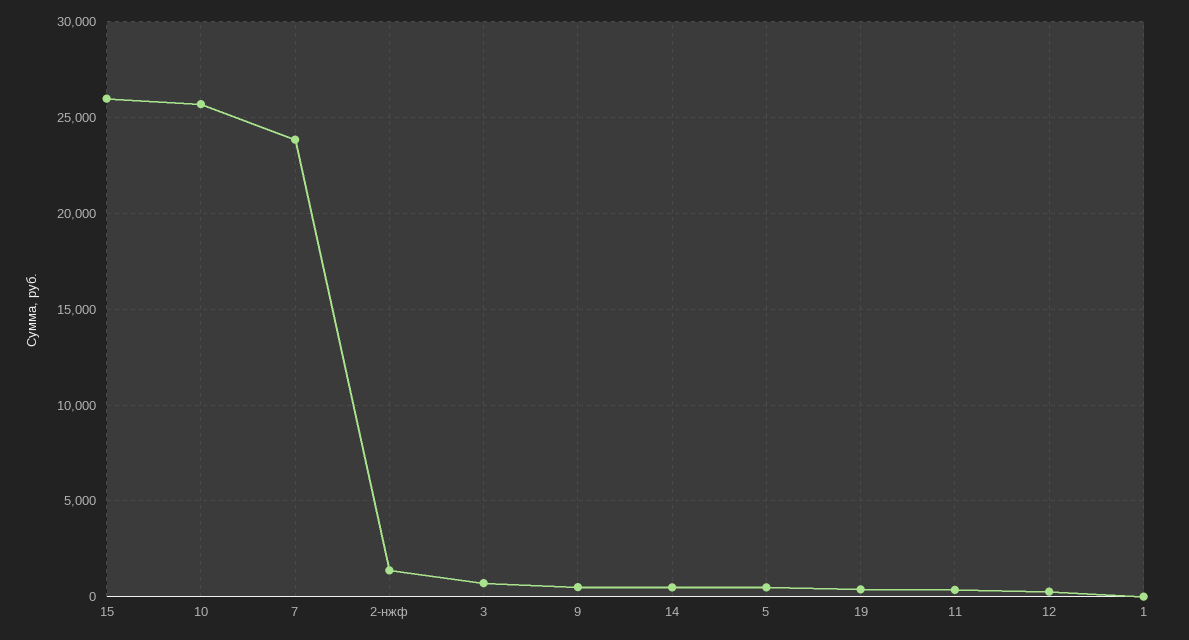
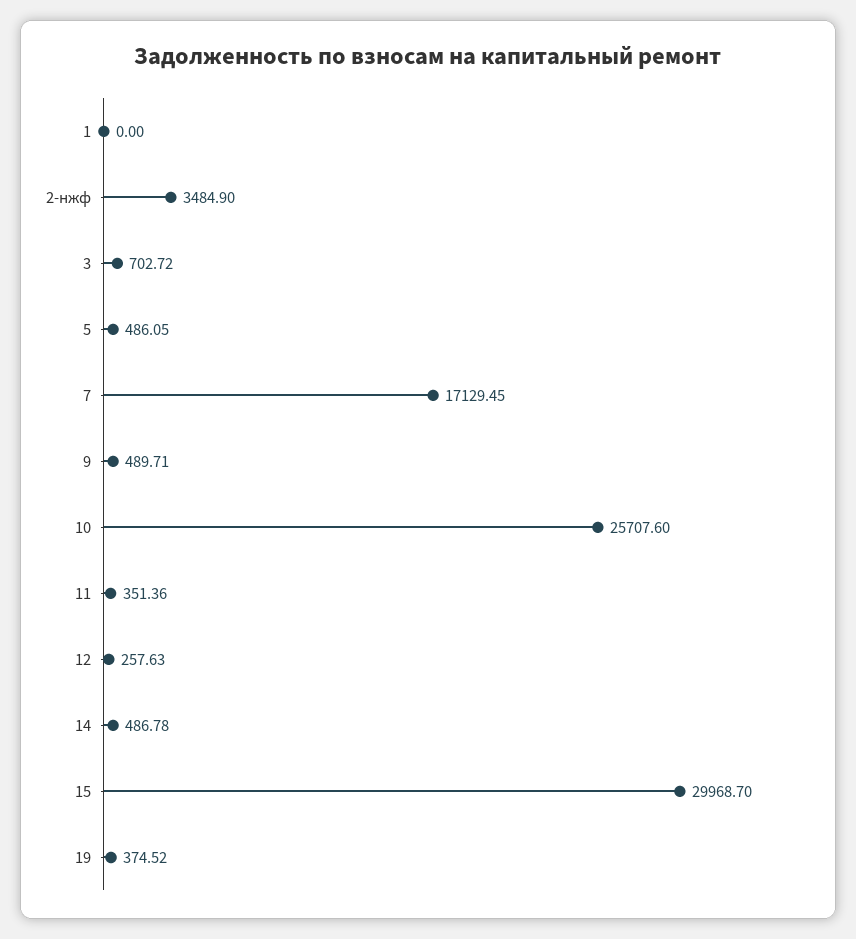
15: 26000 -> 29968.7
7: 24000 -> 17129.45
2-нжф: 1500 -> 3484.9

